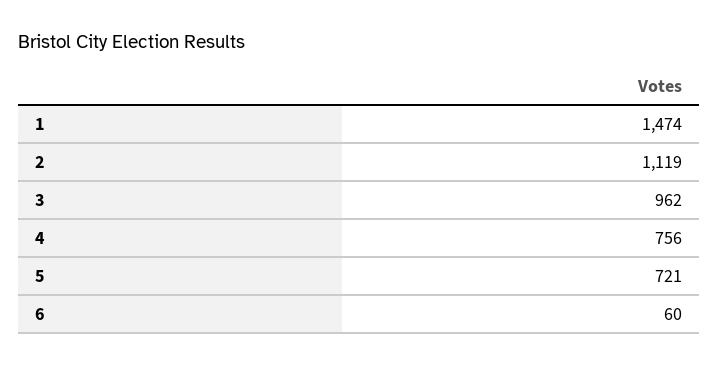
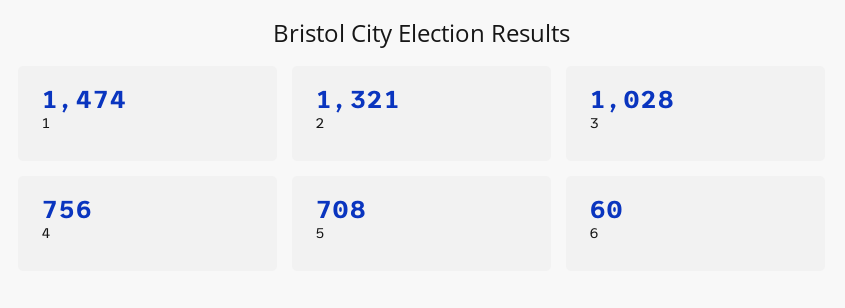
2: 1119 -> 1321
3: 962 -> 1028
5: 721 -> 708

